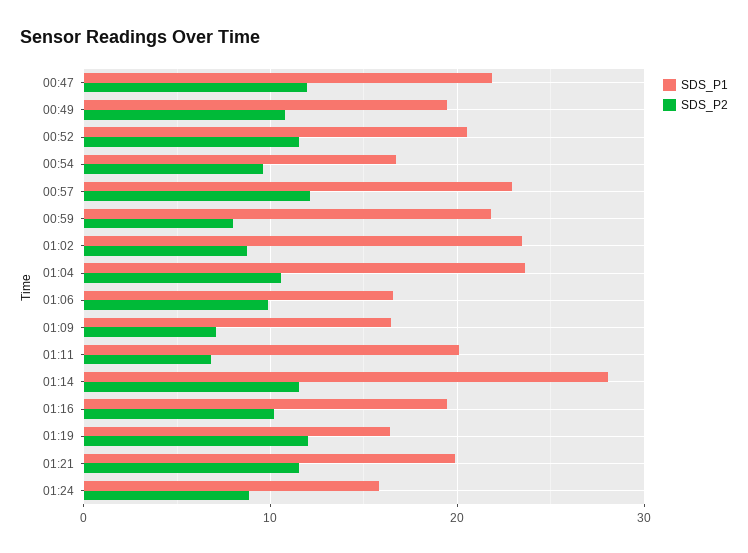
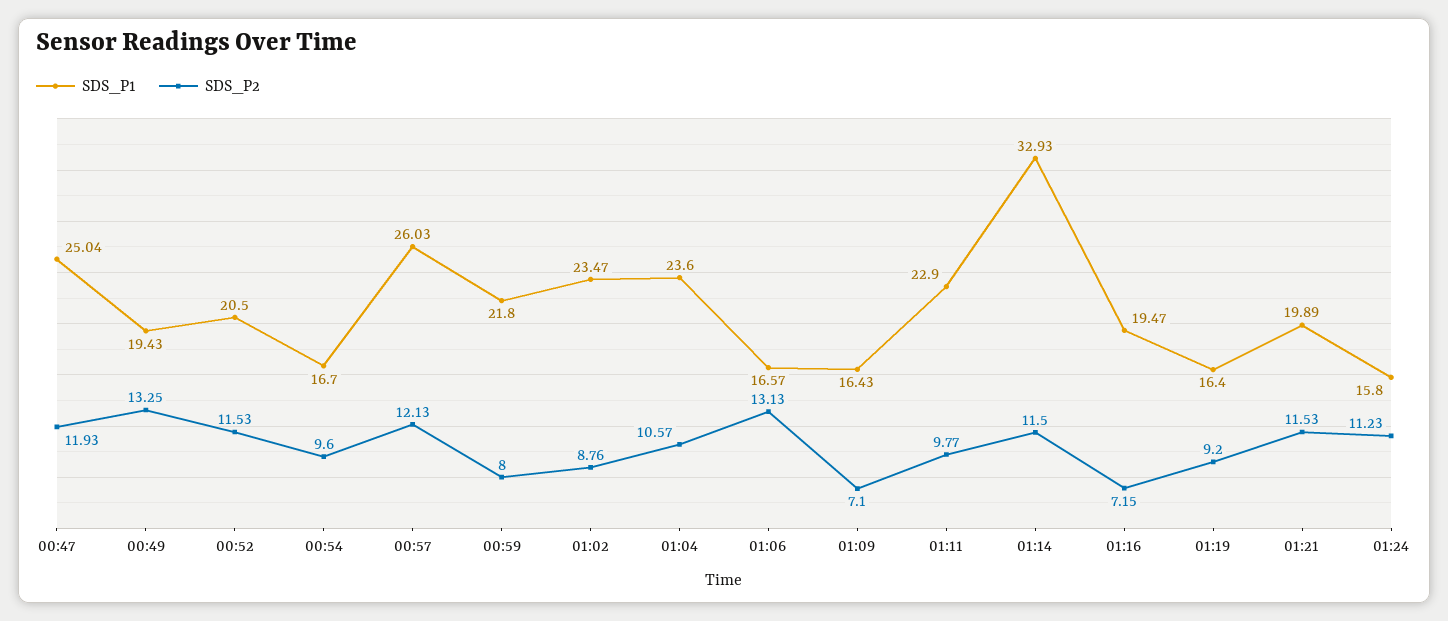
SDS_P1, 00:47: 22 -> 25.04
SDS_P2, 00:49: 11 -> 13.25
SDS_P1, 00:57: 23 -> 26.03
SDS_P2, 01:06: 10 -> 13.13
SDS_P1, 01:11: 20 -> 22.9
SDS_P2, 01:11: 7 -> 9.77
SDS_P1, 01:14: 28 -> 32.93
SDS_P2, 01:16: 10 -> 7.15
SDS_P2, 01:19: 12 -> 9.2
SDS_P2, 01:24: 9 -> 11.23

